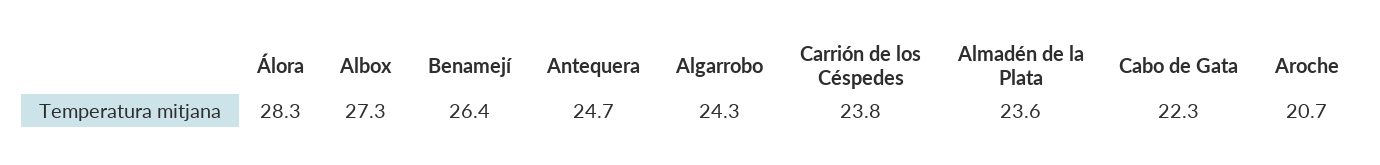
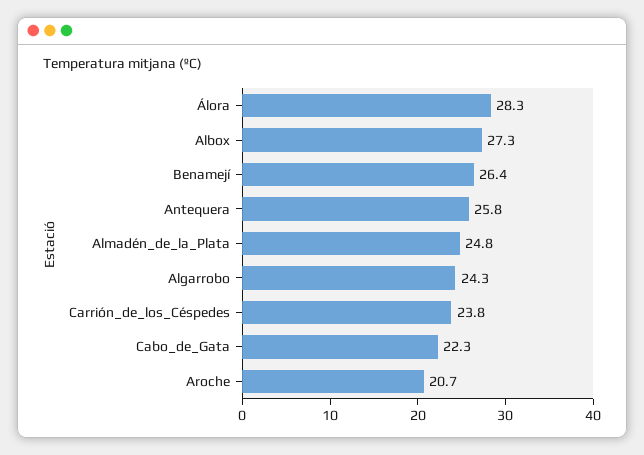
Antequera: 24.7 -> 25.8
Almadén de la Plata: 23.6 -> 24.8

